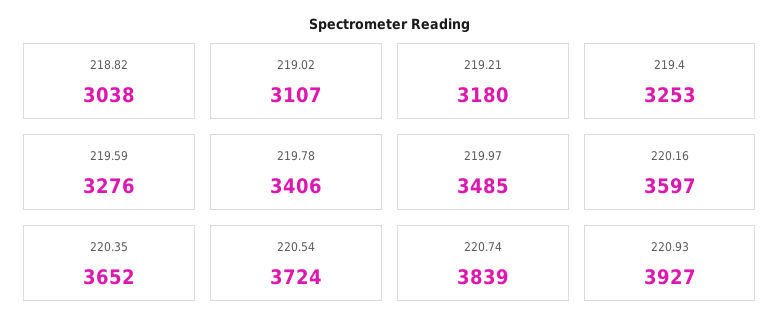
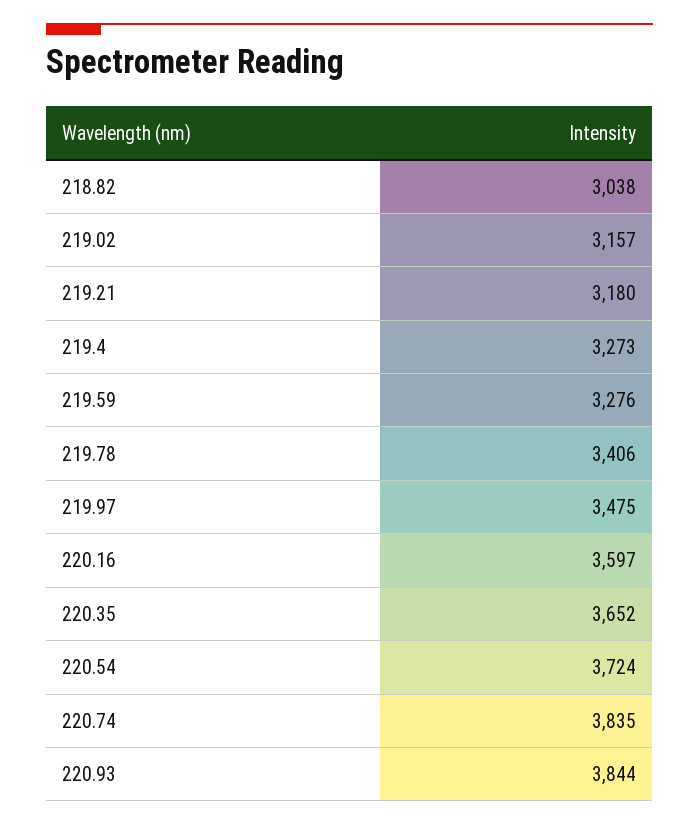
219.02: 3107 -> 3157
219.4: 3253 -> 3273
219.97: 3485 -> 3475
220.74: 3839 -> 3835
220.93: 3927 -> 3844

